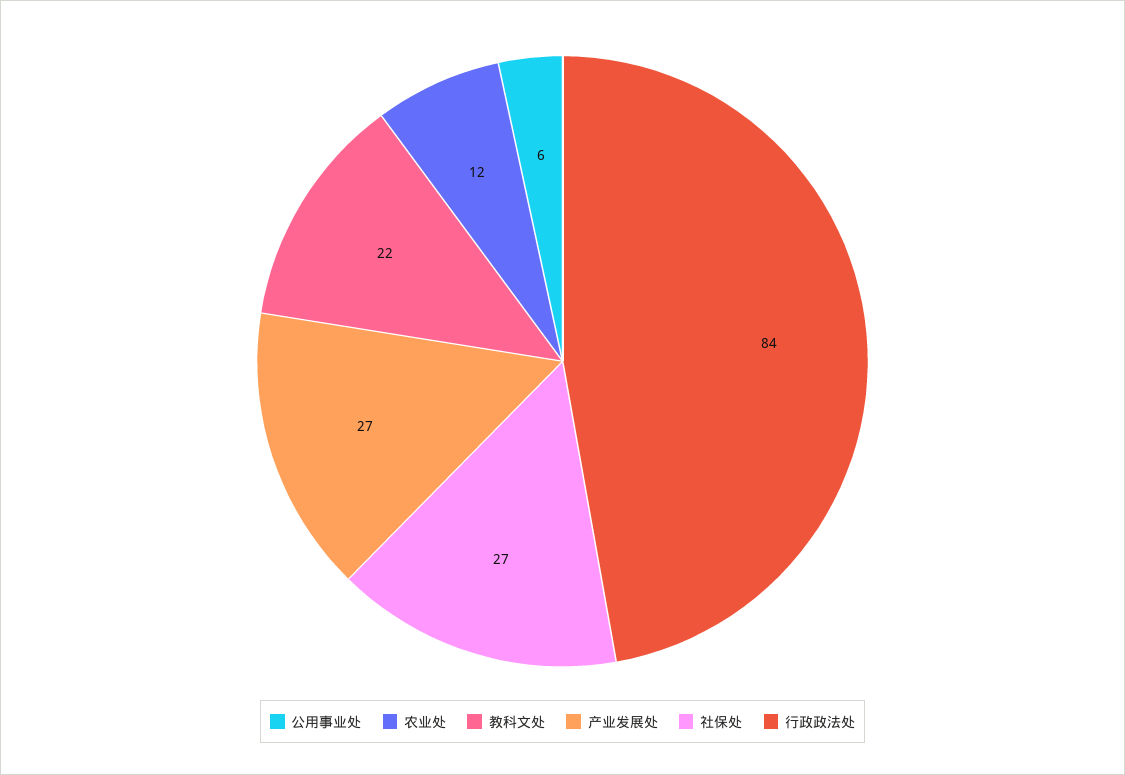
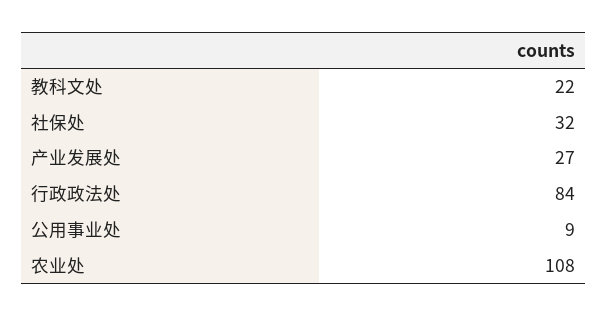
公用事业处: 6 -> 9
农业处: 12 -> 108
社保处: 27 -> 32

